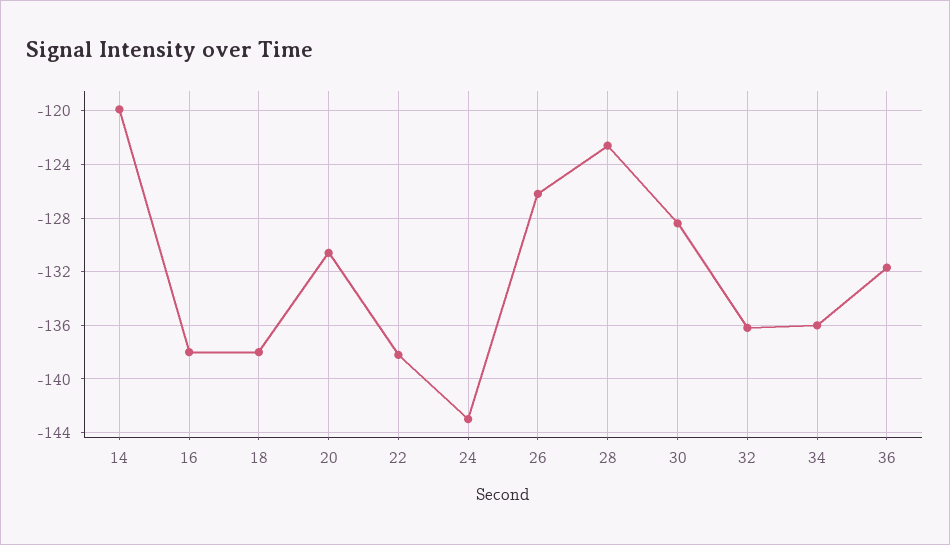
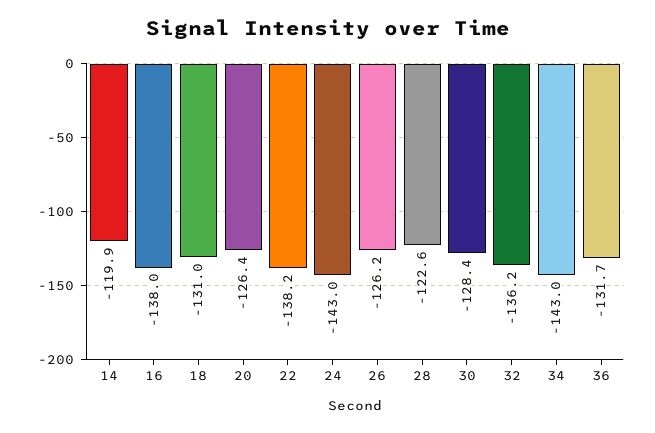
18: -138 -> -131
20: -130.5 -> -126.4
34: -136 -> -143

